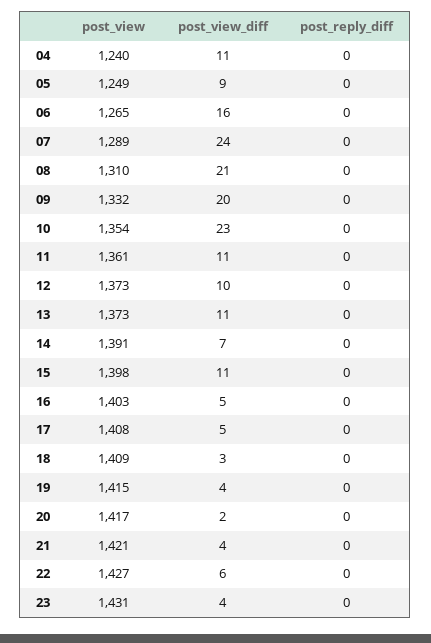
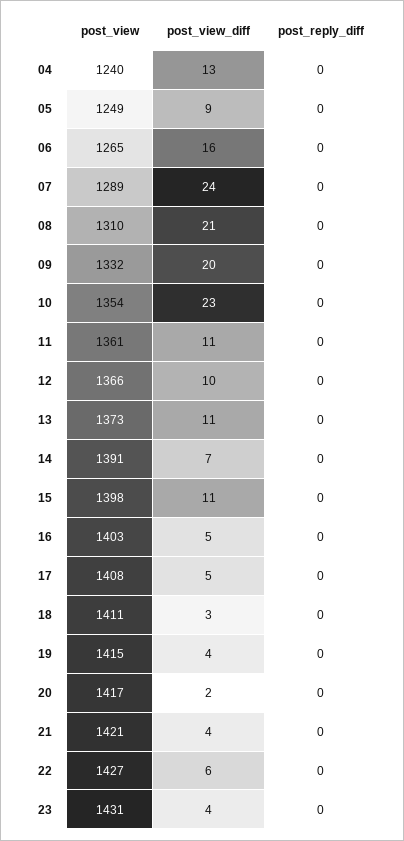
post_view_diff, 04: 11 -> 13
post_view, 12: 1373 -> 1366
post_view, 18: 1409 -> 1411

